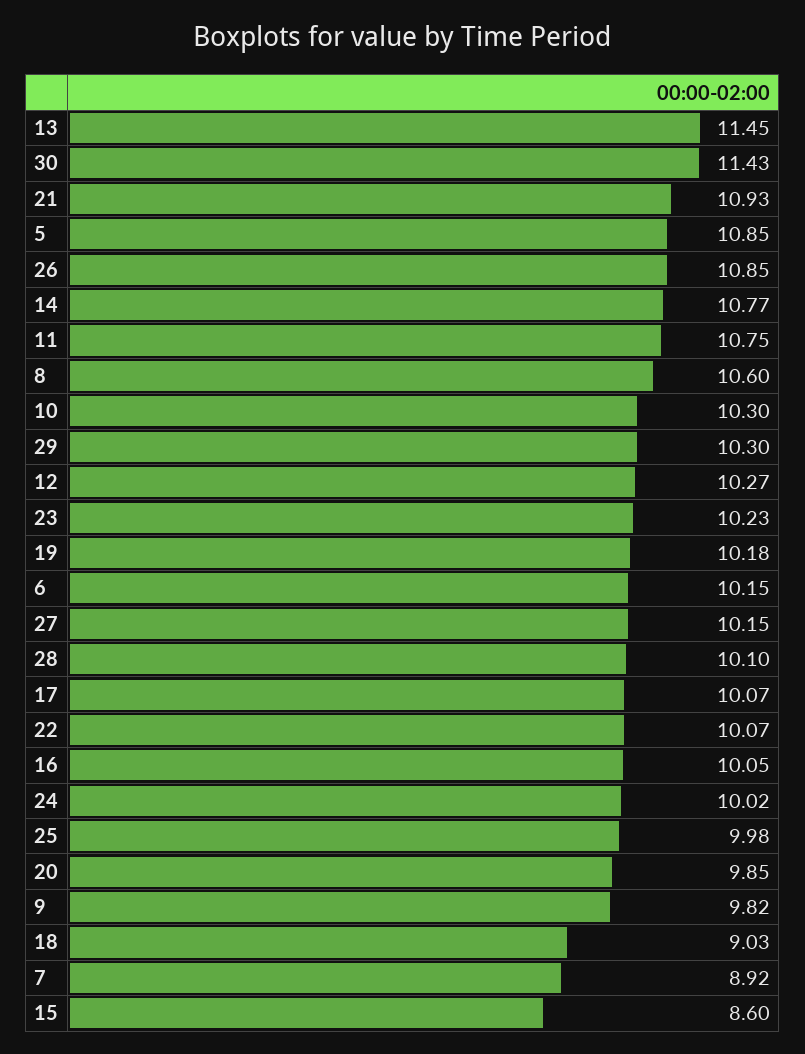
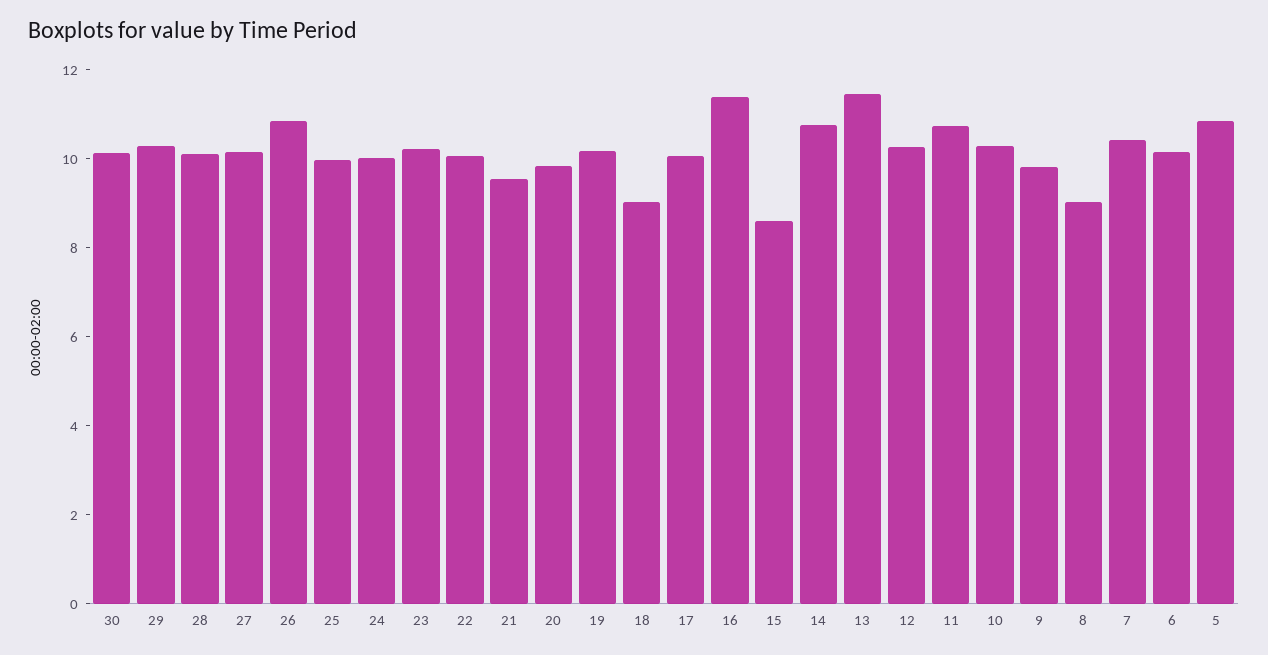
30: 11.43 -> 10
21: 10.93 -> 9.5
8: 10.6 -> 9
16: 10.05 -> 11.5
7: 8.92 -> 10.5

